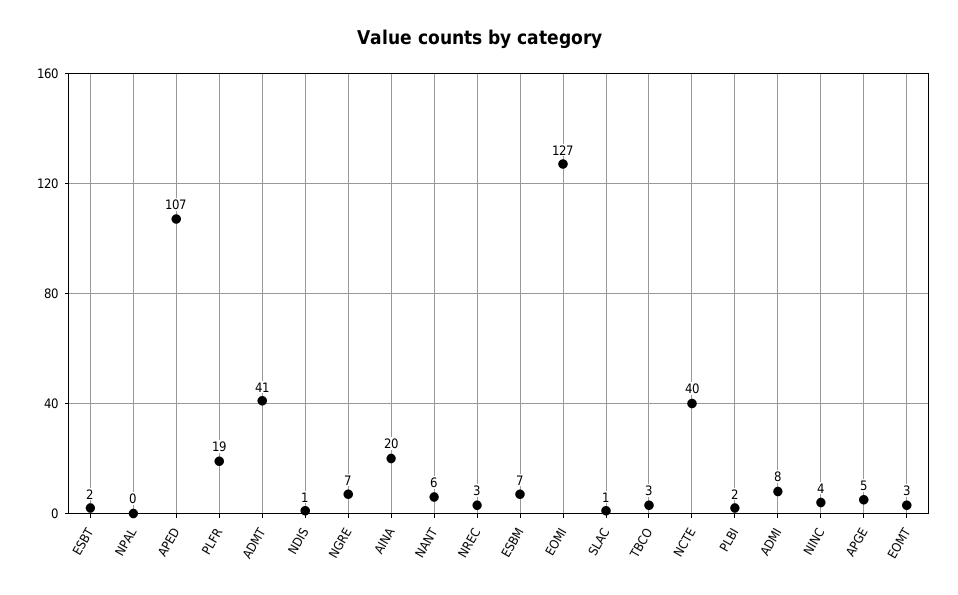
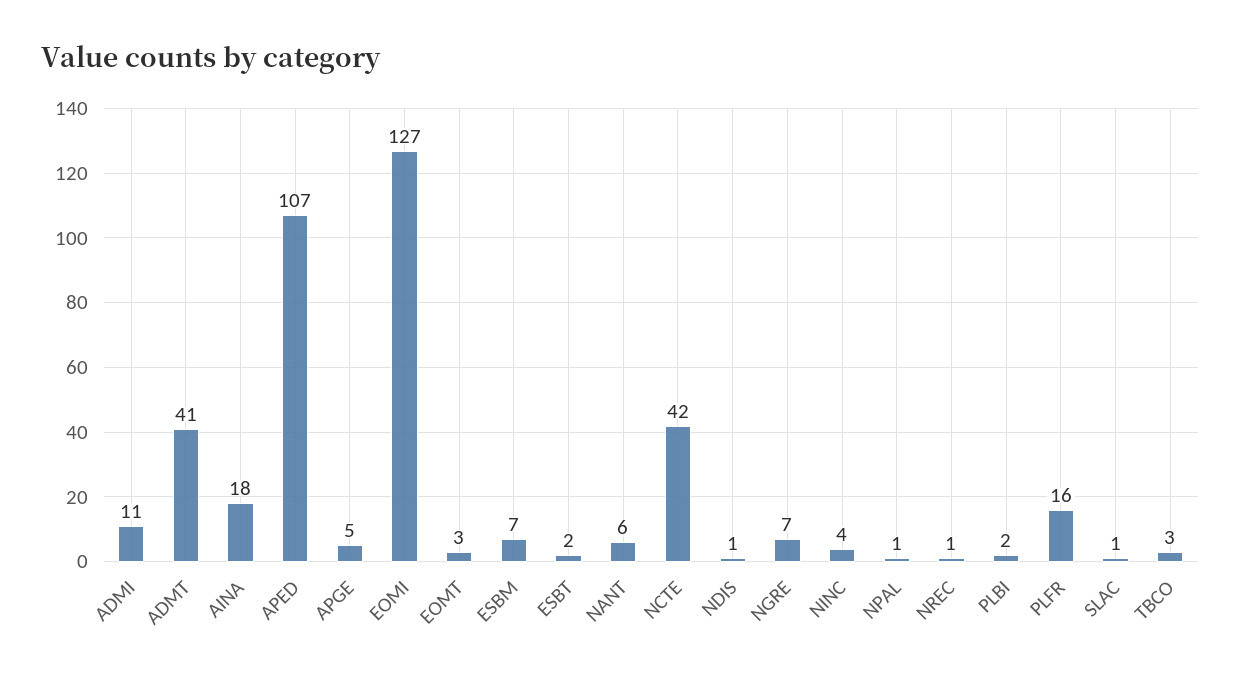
NPAL: 0 -> 1
PLFR: 19 -> 16
AINA: 20 -> 18
NREC: 3 -> 1
NCTE: 40 -> 42
ADMI: 8 -> 11

